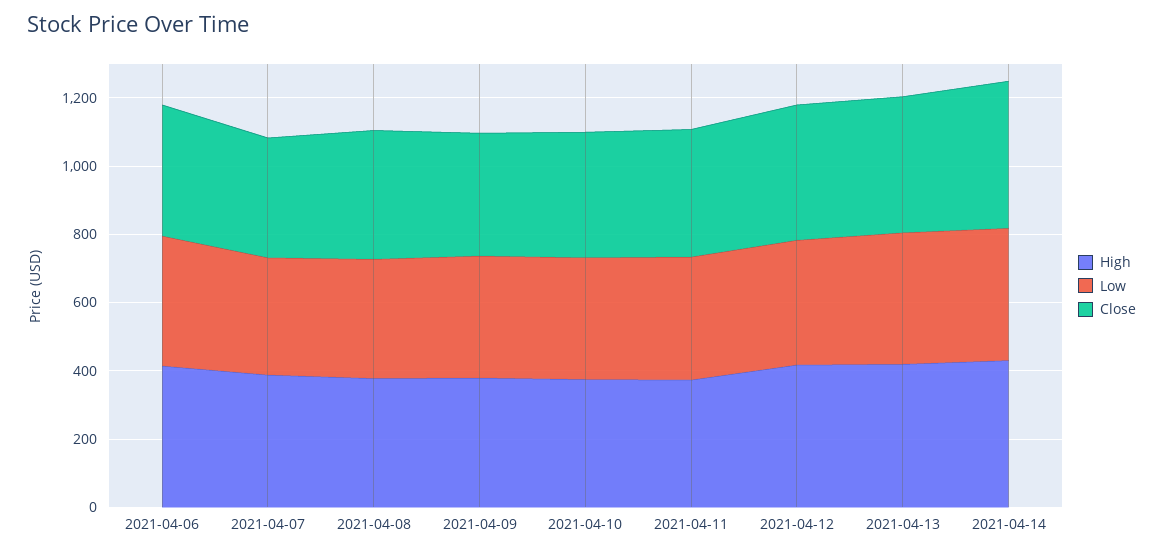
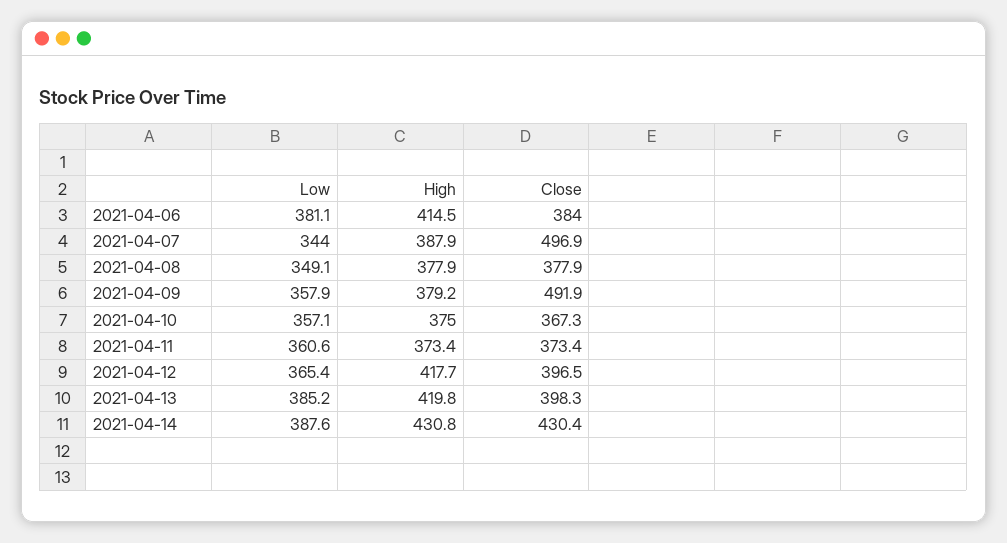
Close, 2021-04-07: 350 -> 496.9
Close, 2021-04-09: 350 -> 491.9

